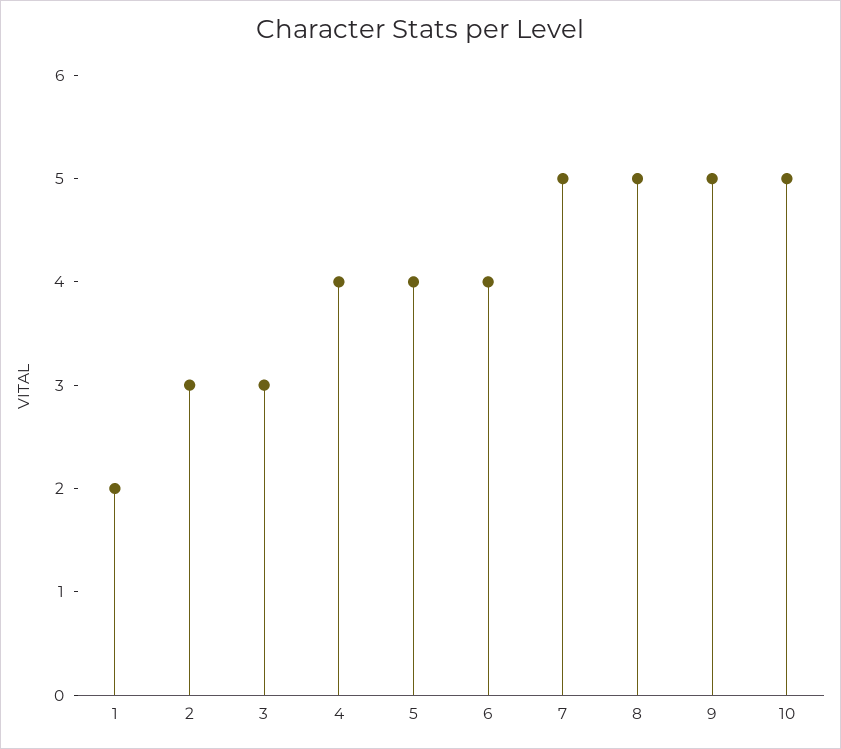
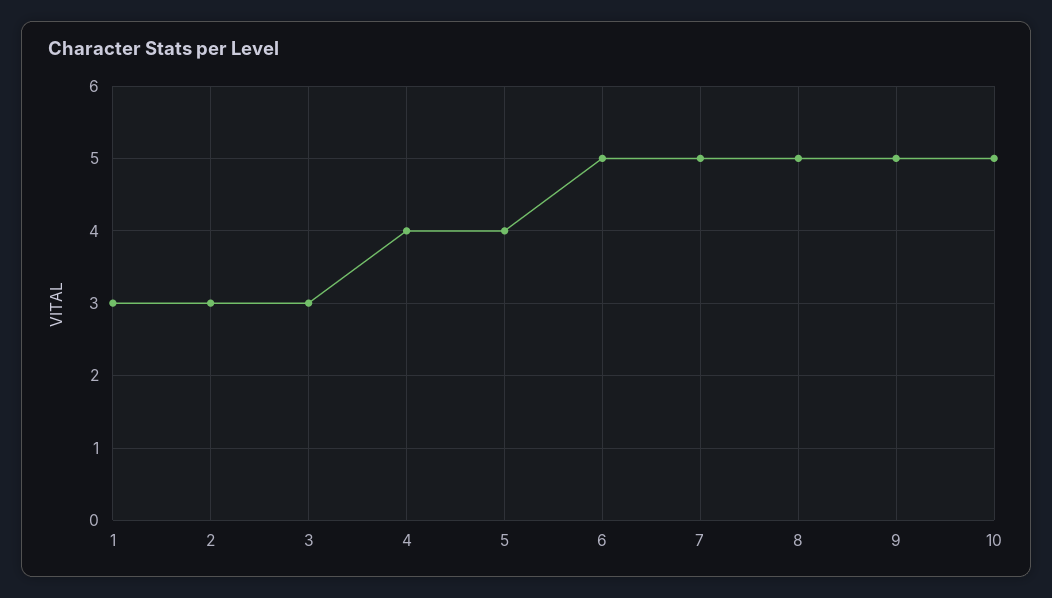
1: 2 -> 3
6: 4 -> 5

